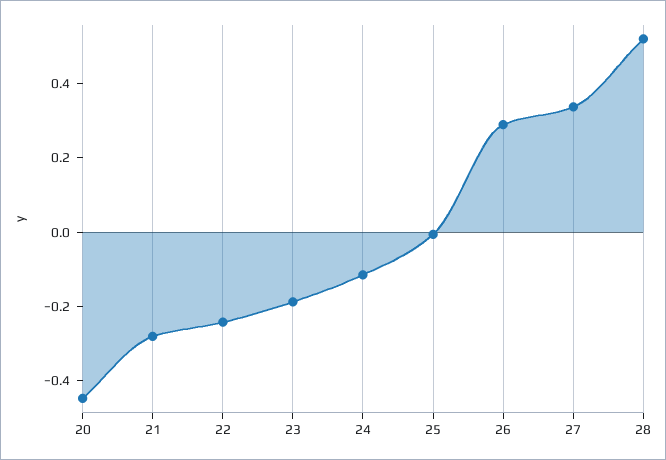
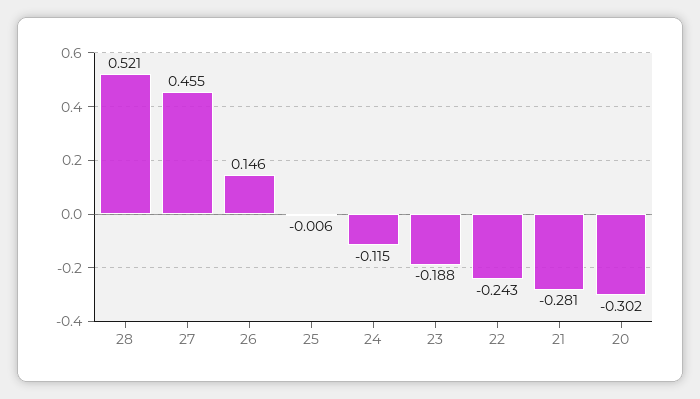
20: -0.45 -> -0.302
26: 0.3 -> 0.146
27: 0.35 -> 0.455

